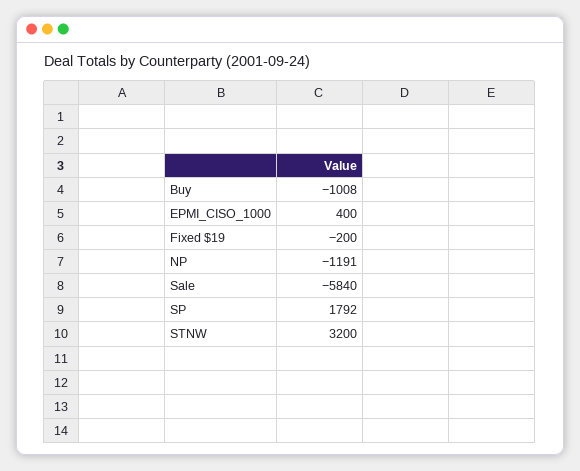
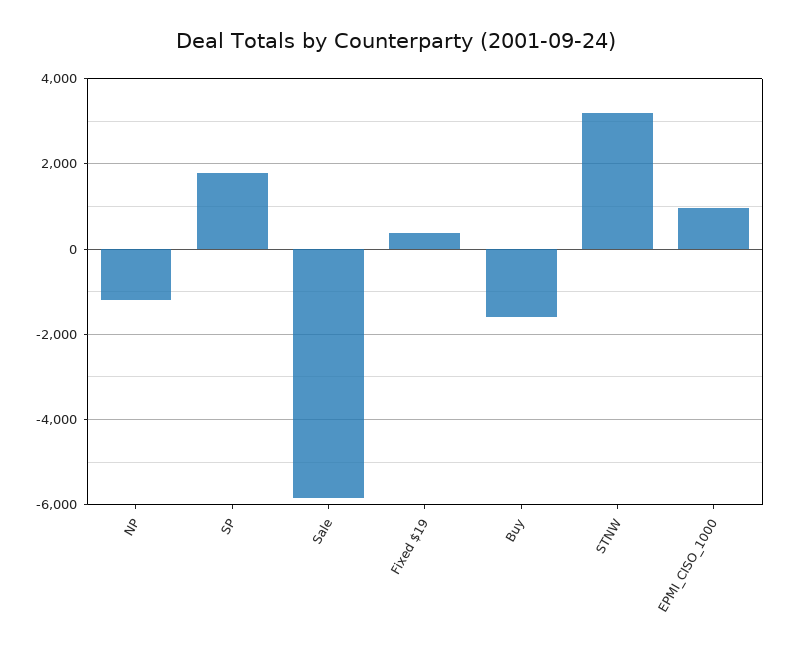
Buy: -1008 -> -1600
EPMI_CISO_1000: 400 -> 1000
Fixed $19: -200 -> 400

